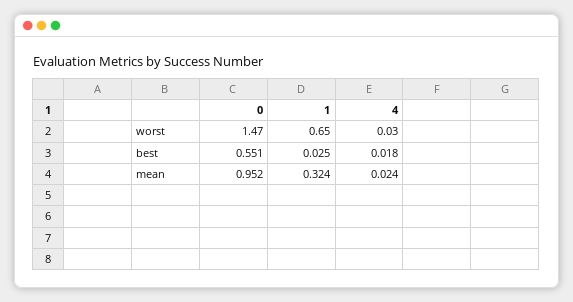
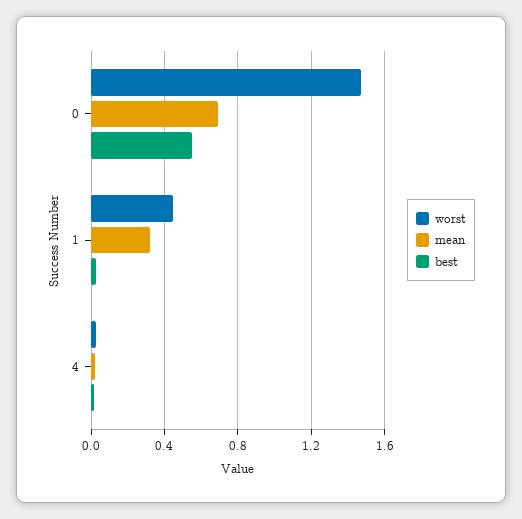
worst, 1: 0.65 -> 0.45
mean, 0: 0.952 -> 0.7

